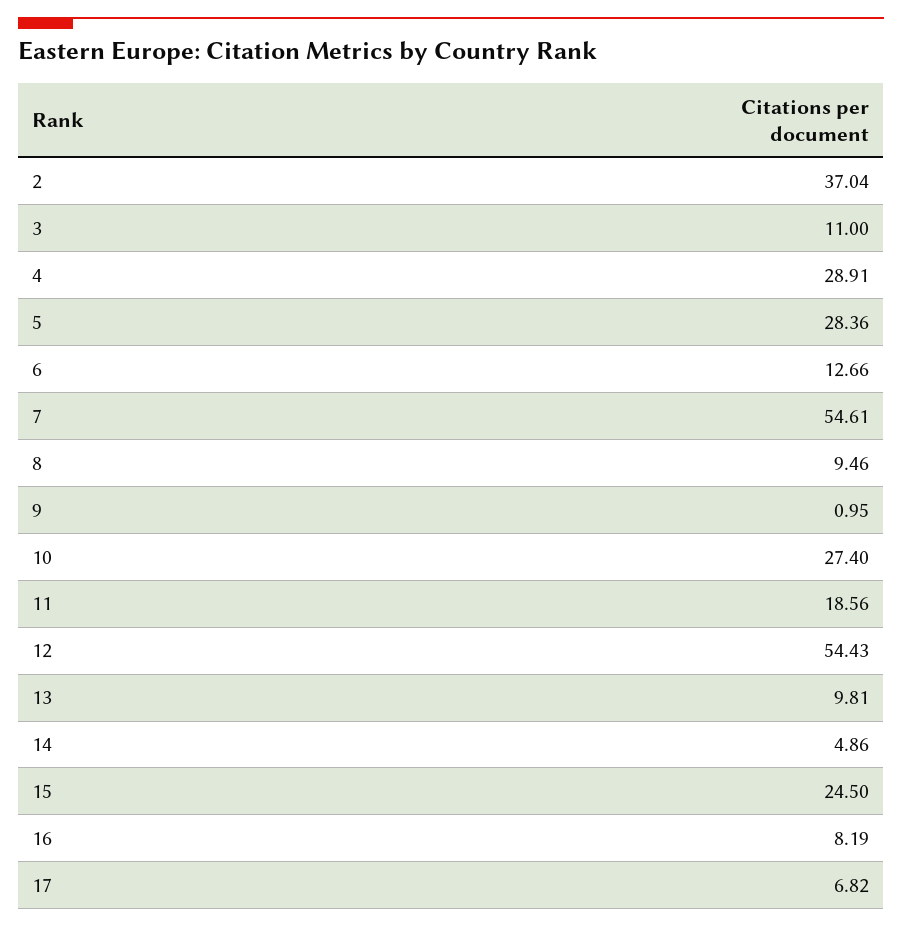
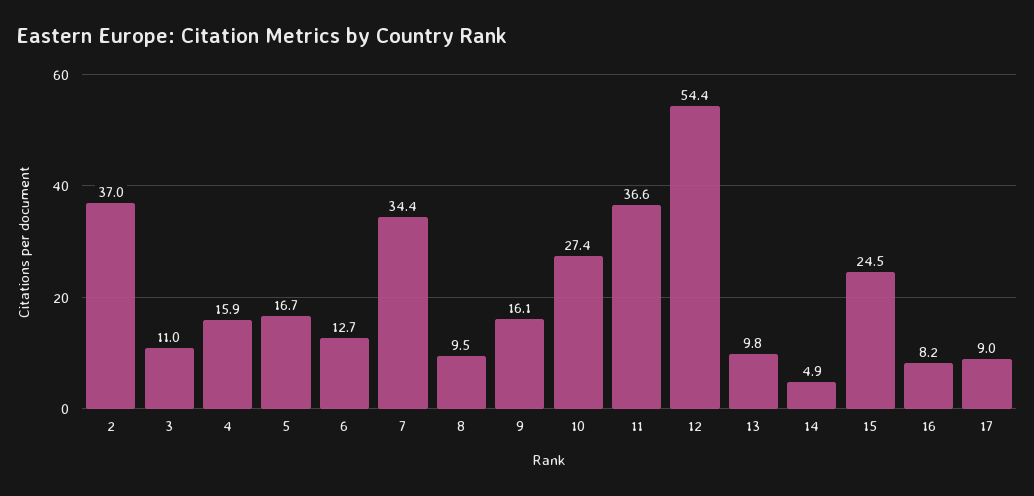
4: 28.91 -> 15.9
5: 28.36 -> 16.7
7: 54.61 -> 34.4
9: 0.95 -> 16.1
11: 18.56 -> 36.6
17: 6.82 -> 9

